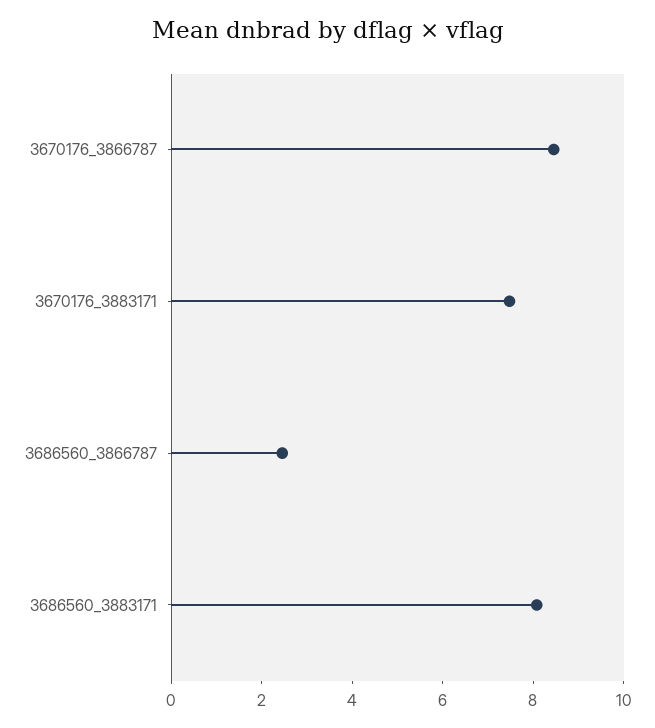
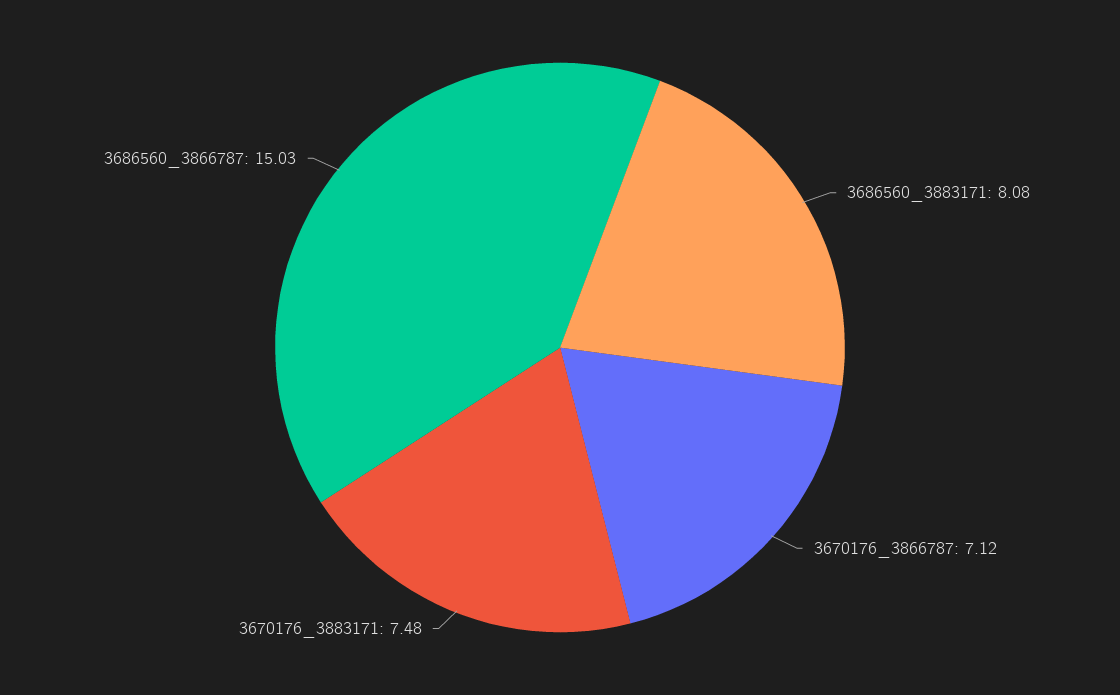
3670176_3866787: 8.5 -> 7.12
3686560_3866787: 2.5 -> 15.03

